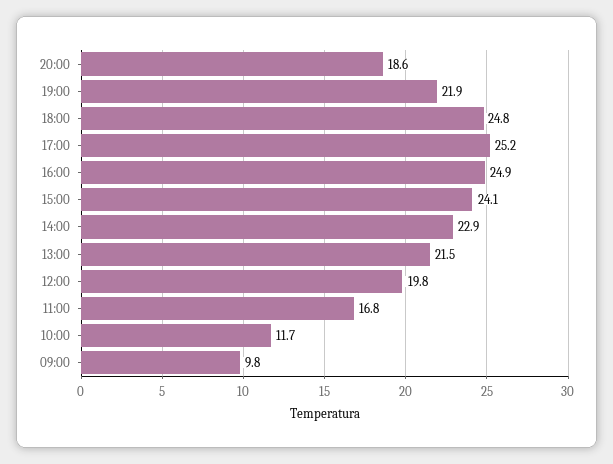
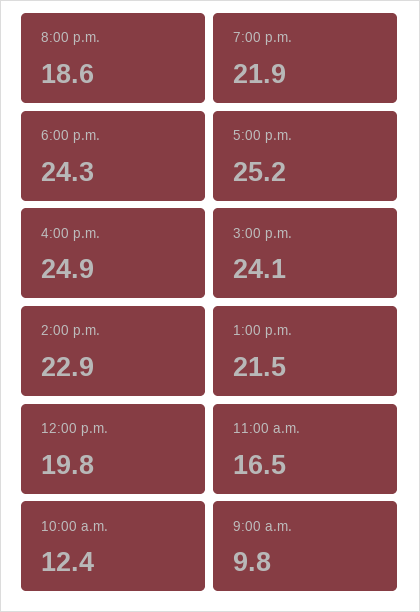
18:00: 24.8 -> 24.3
11:00: 16.8 -> 16.5
10:00: 11.7 -> 12.4

